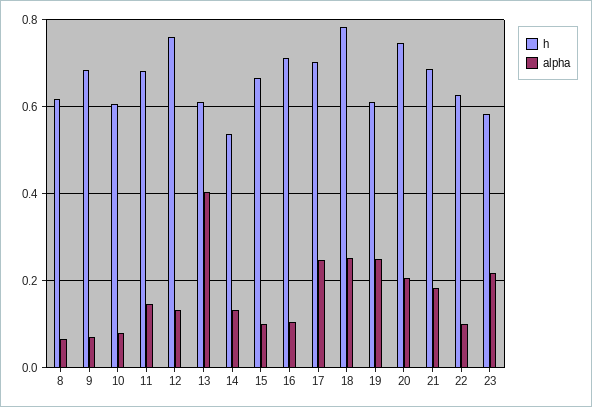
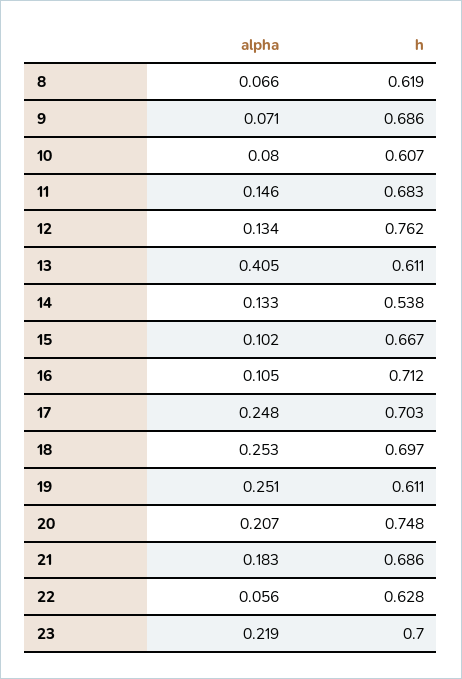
h, 18: 0.78 -> 0.697
alpha, 22: 0.1 -> 0.056
h, 23: 0.58 -> 0.7

